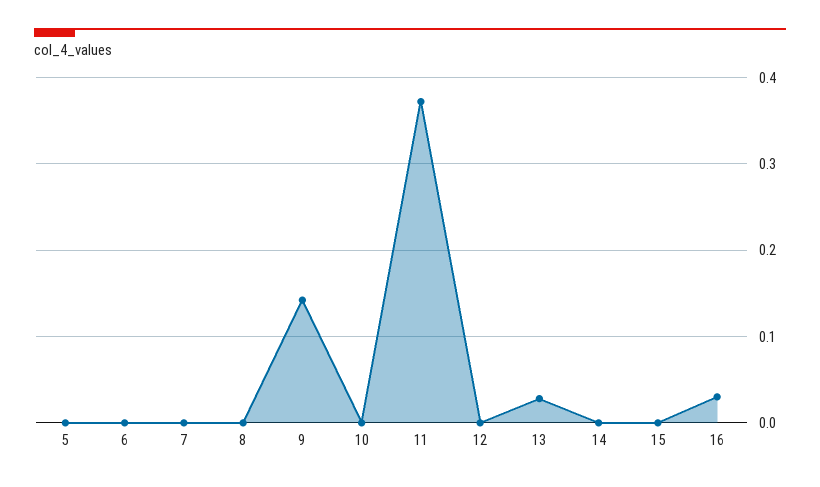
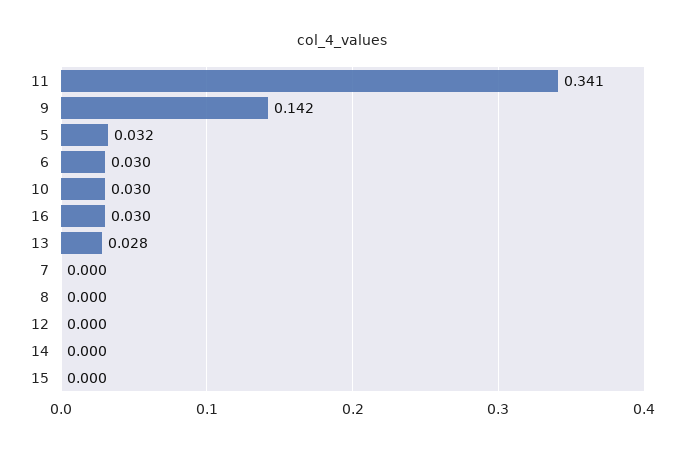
5: 0 -> 0.032
6: 0 -> 0.03
10: 0 -> 0.03
11: 0.37 -> 0.341

